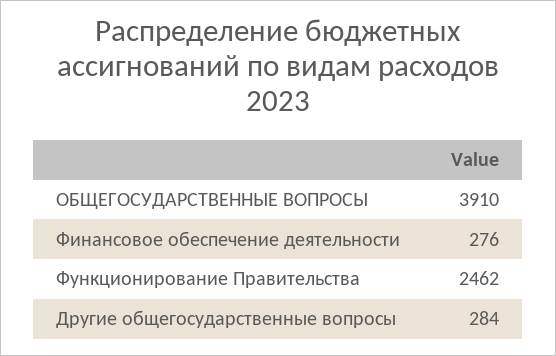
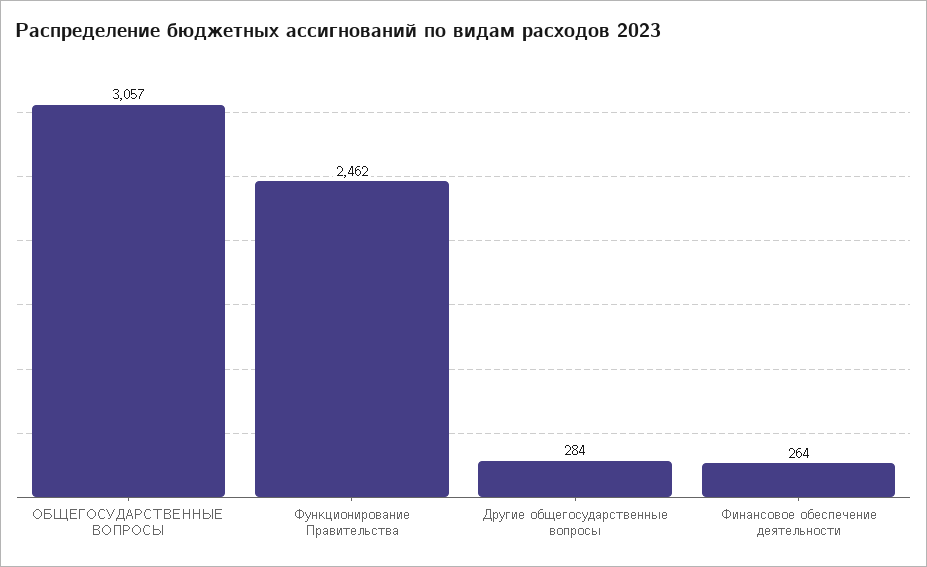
ОБЩЕГОСУДАРСТВЕННЫЕ ВОПРОСЫ: 3910 -> 3057
Финансовое обеспечение деятельности: 276 -> 264

